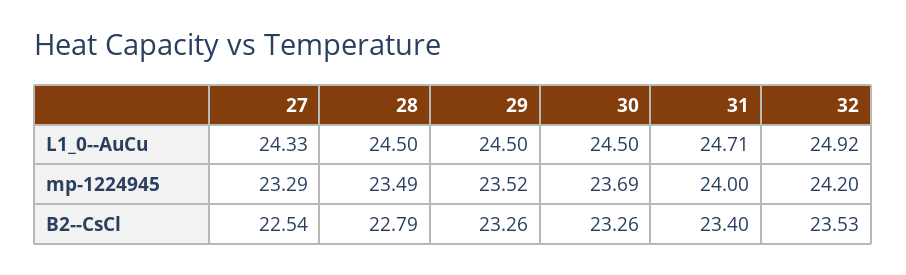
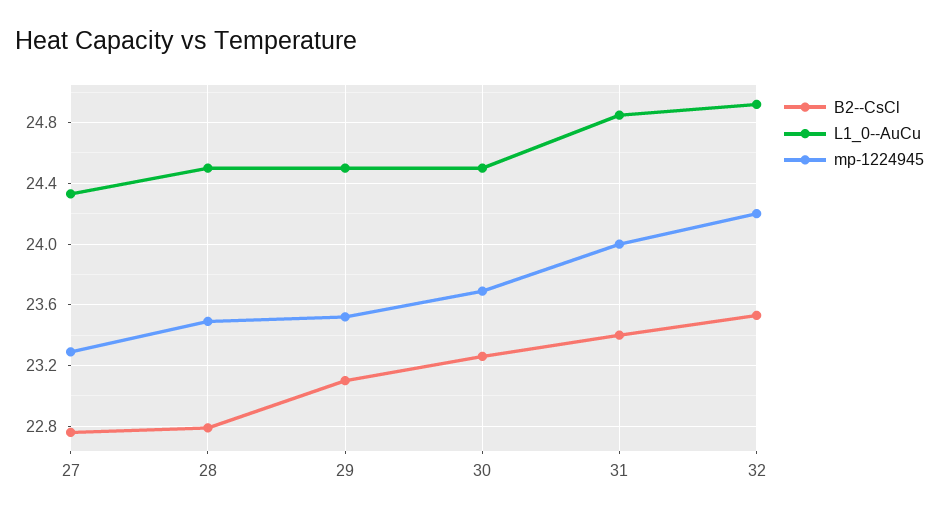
L1_0--AuCu, 31: 24.71 -> 24.85
B2--CsCl, 27: 22.54 -> 22.75
B2--CsCl, 29: 23.26 -> 23.1

